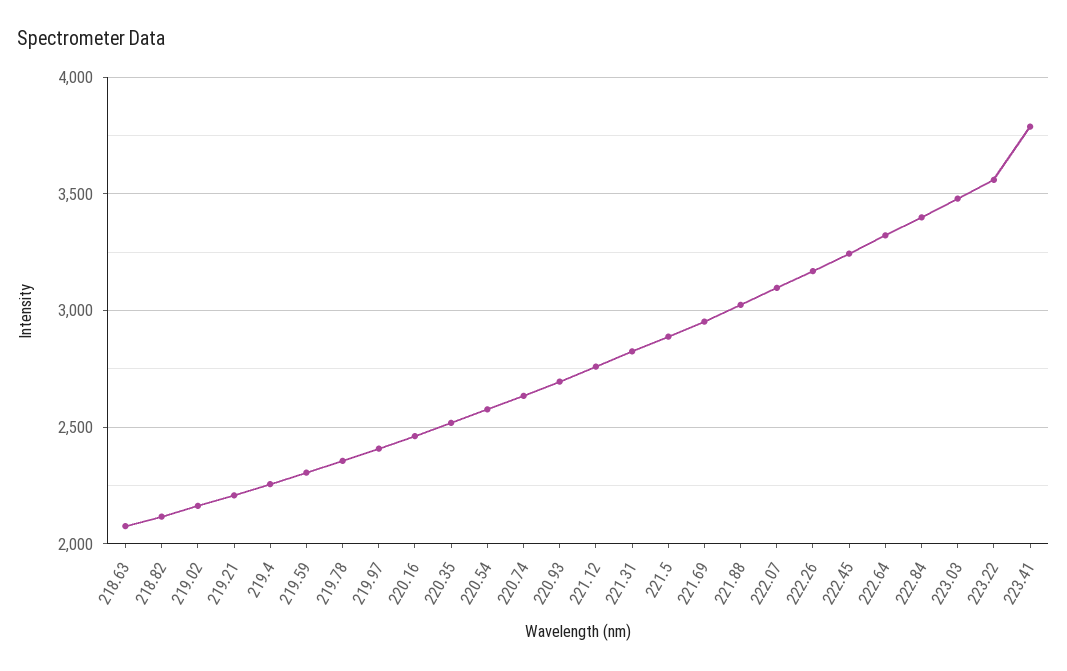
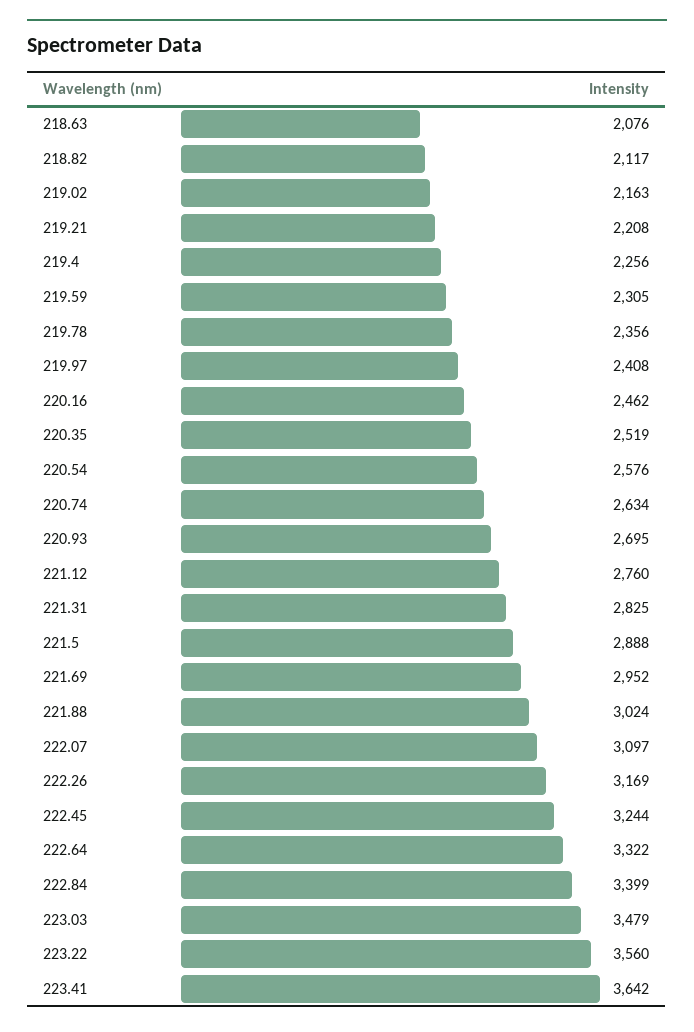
223.41: 3800 -> 3642

